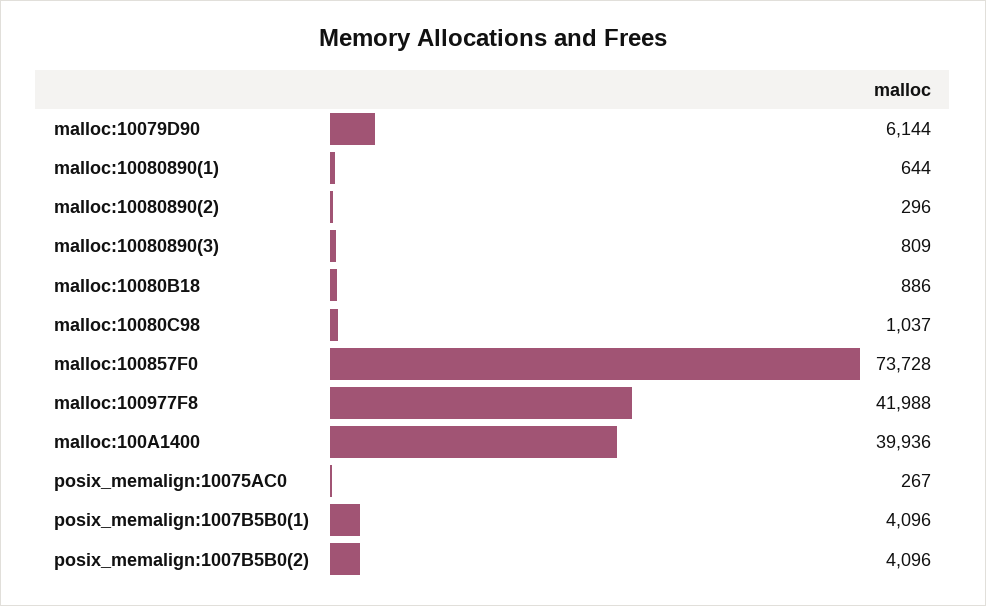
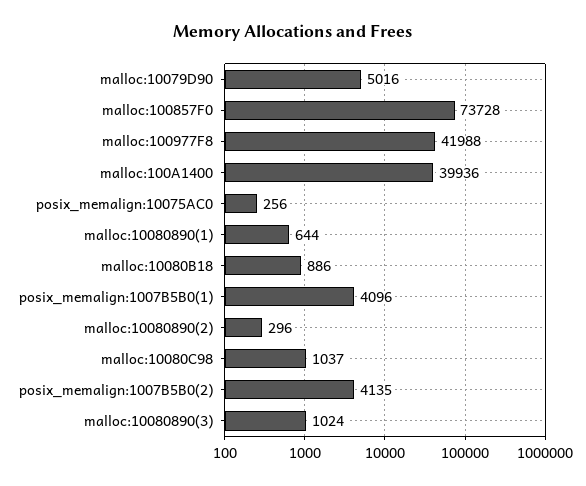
malloc:10079D90: 6144 -> 5016
malloc:10080890(3): 809 -> 1024
posix_memalign:10075AC0: 267 -> 256
posix_memalign:1007B5B0(2): 4096 -> 4135

